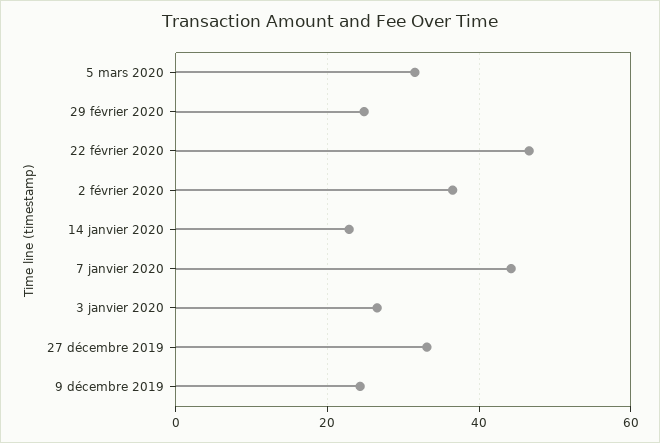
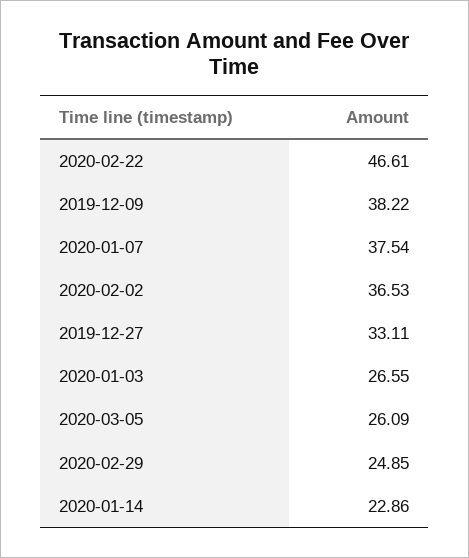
5 mars 2020: 32 -> 26.09
7 janvier 2020: 44 -> 37.54
9 décembre 2019: 24 -> 38.22

